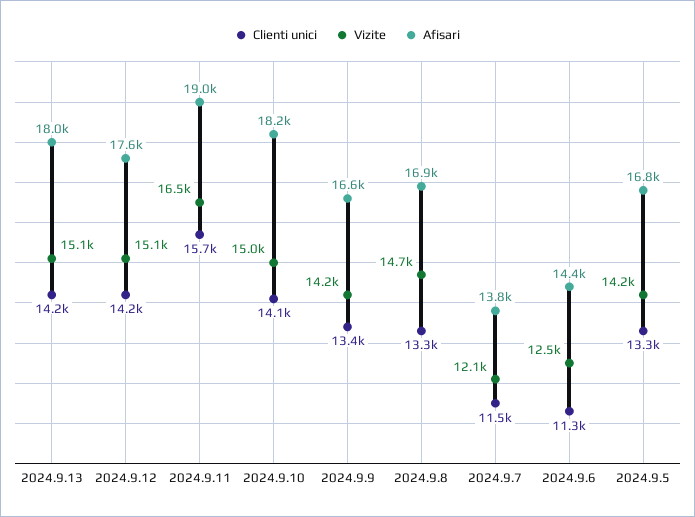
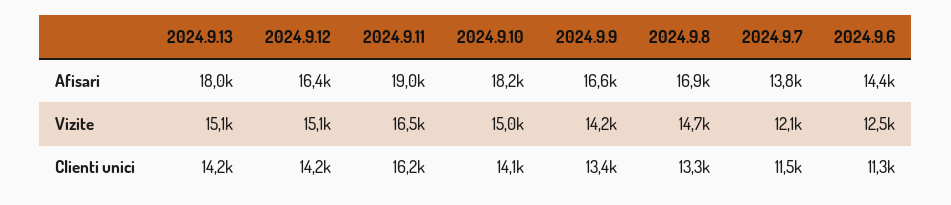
Afisari, 2024.9.12: 17600 -> 16400
Clienti unici, 2024.9.11: 15700 -> 16200
Clienti unici, 2024.9.5: 13300 -> none
Vizite, 2024.9.5: 14200 -> none
Afisari, 2024.9.5: 16800 -> none

